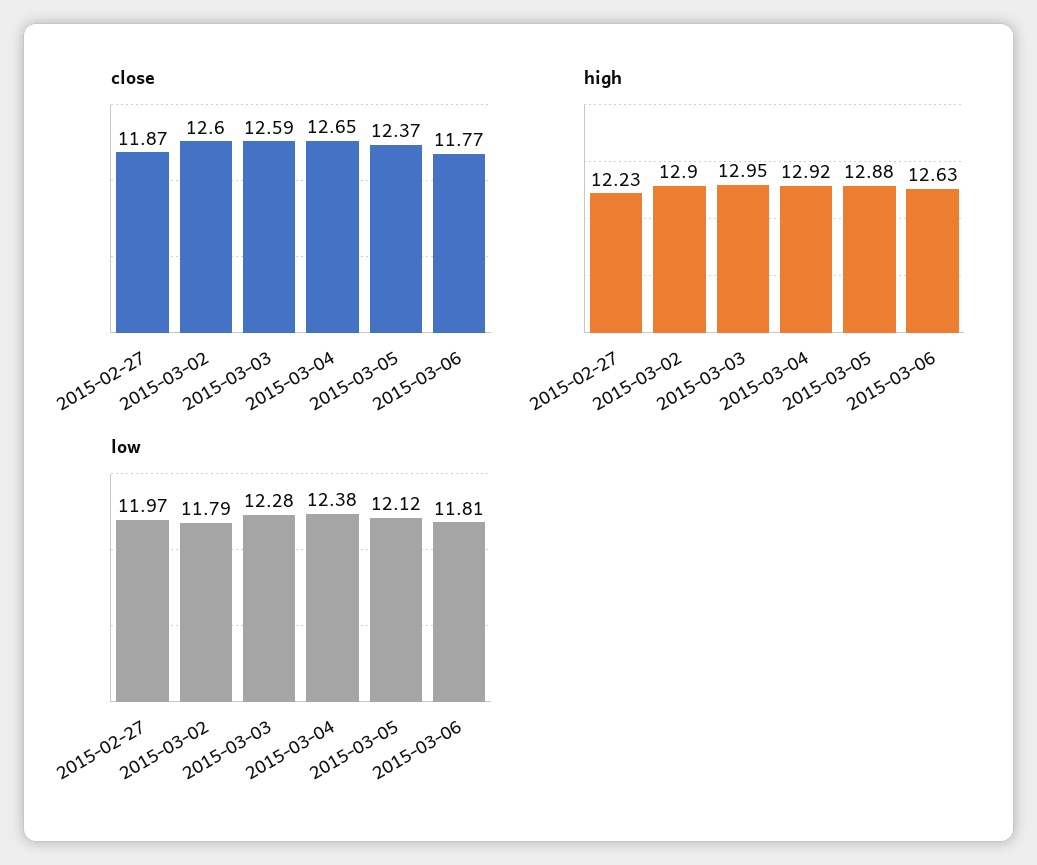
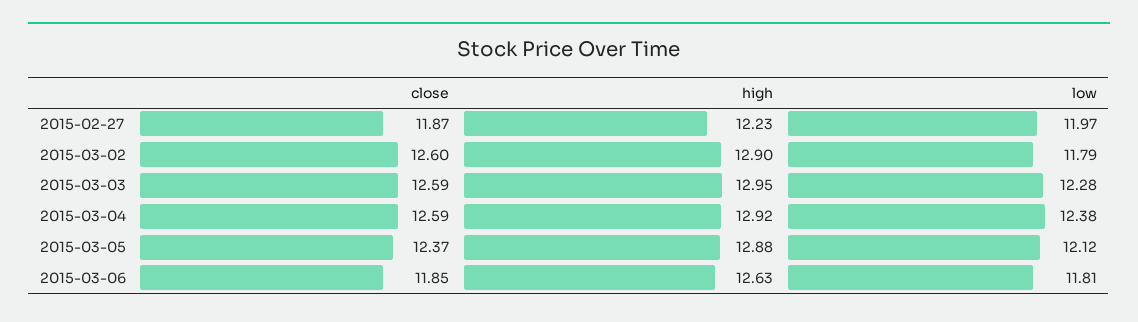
close, 2015-03-04: 12.65 -> 12.59
close, 2015-03-06: 11.77 -> 11.85

